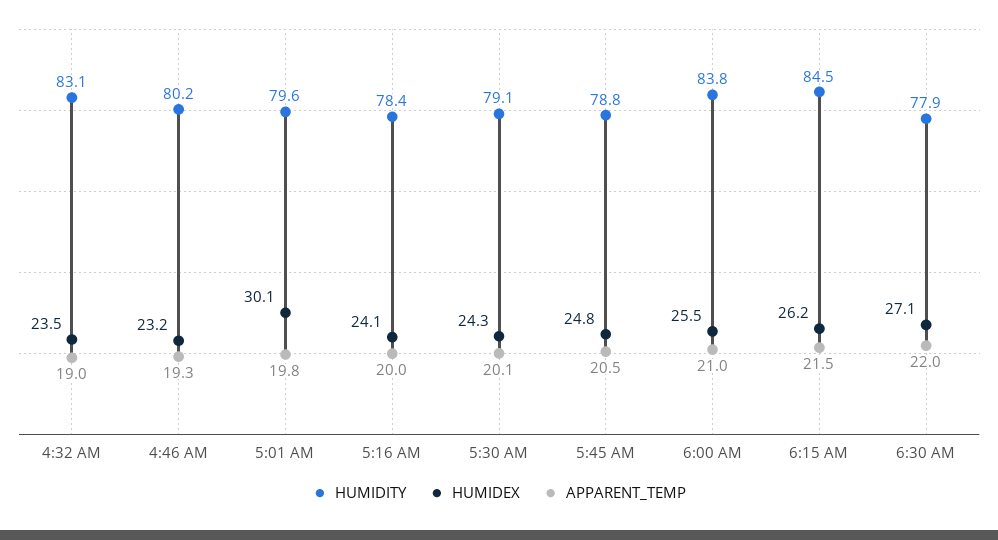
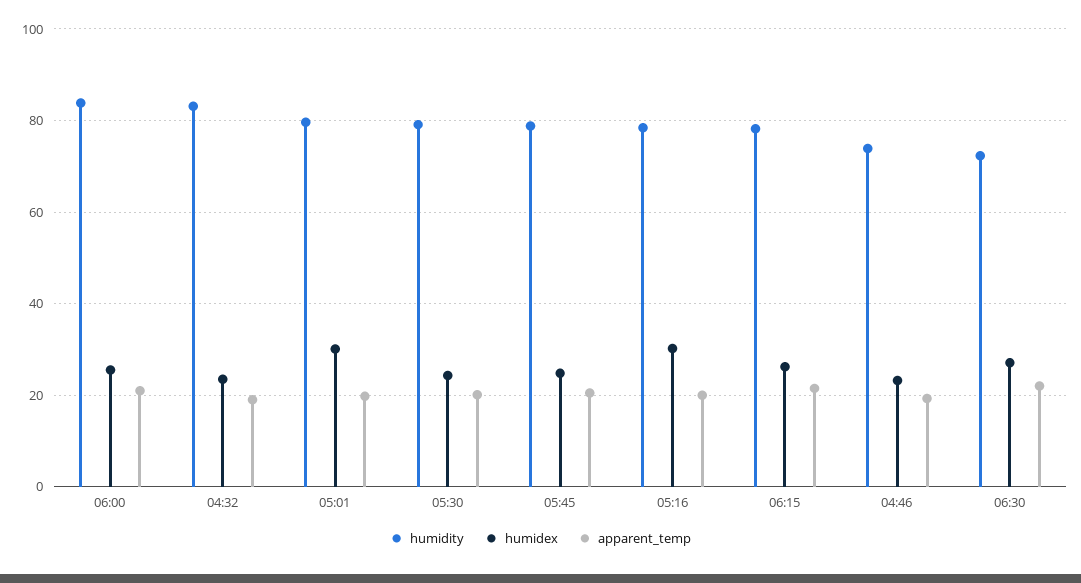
HUMIDITY, 4:46 AM: 80.2 -> 74
HUMIDEX, 5:16 AM: 24.1 -> 30
HUMIDITY, 6:15 AM: 84.5 -> 78
HUMIDITY, 6:30 AM: 77.9 -> 72

